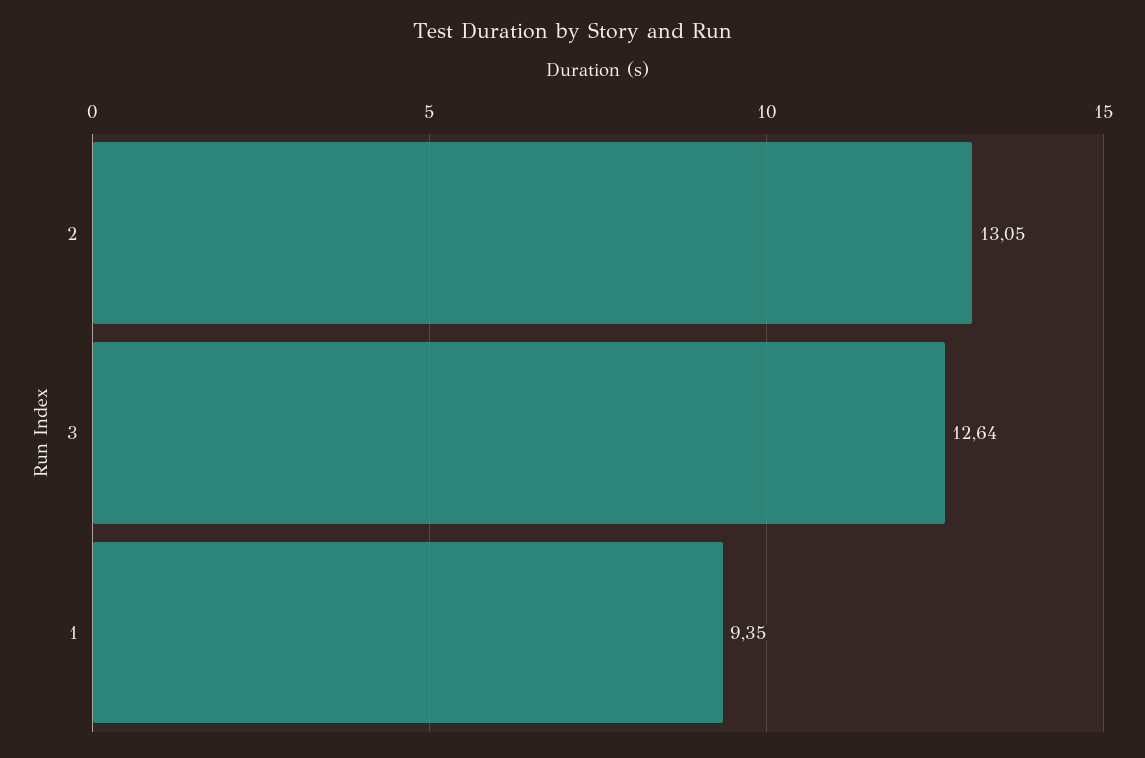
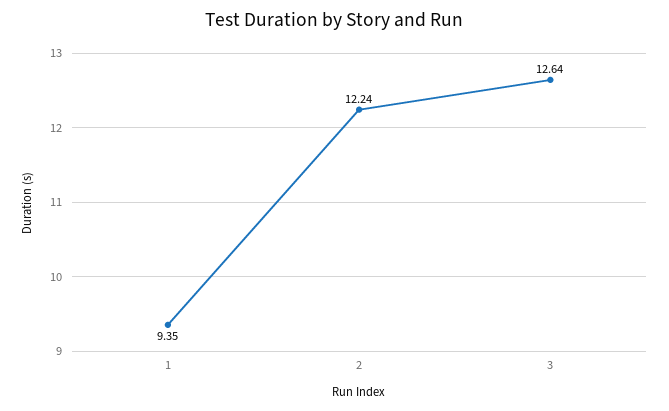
2: 13.05 -> 12.24

